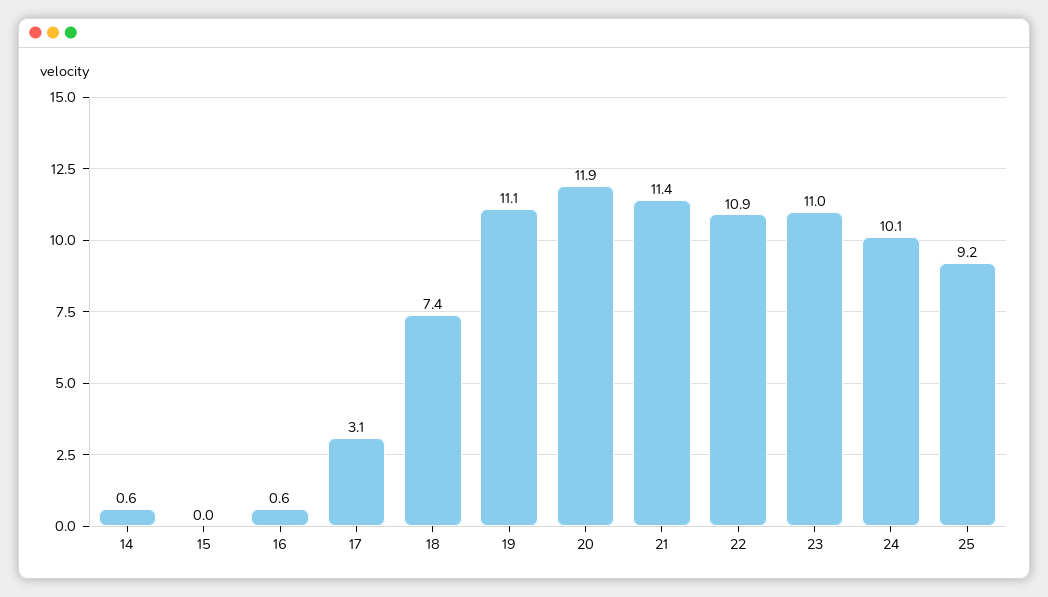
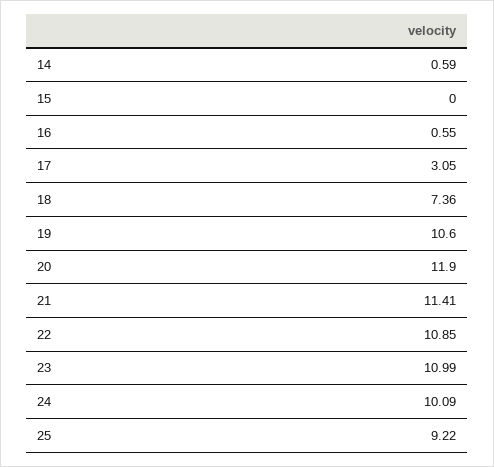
19: 11.1 -> 10.6

